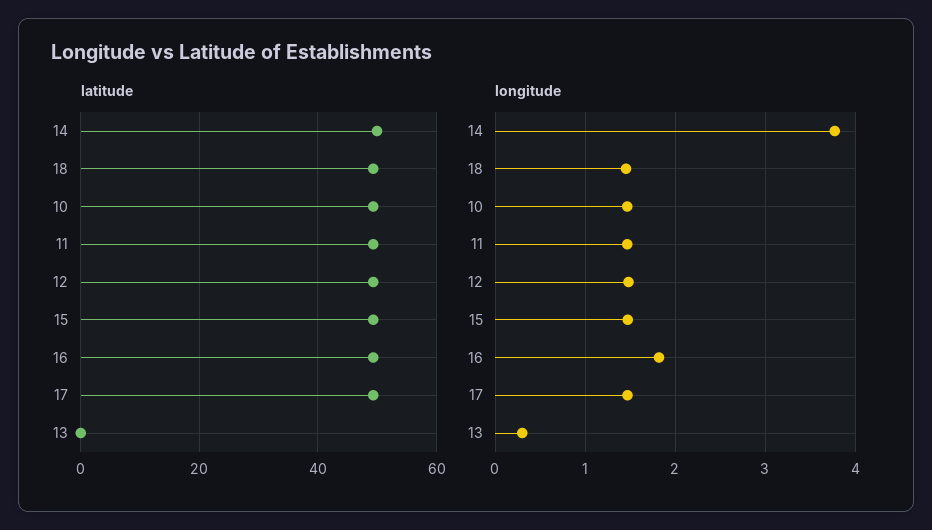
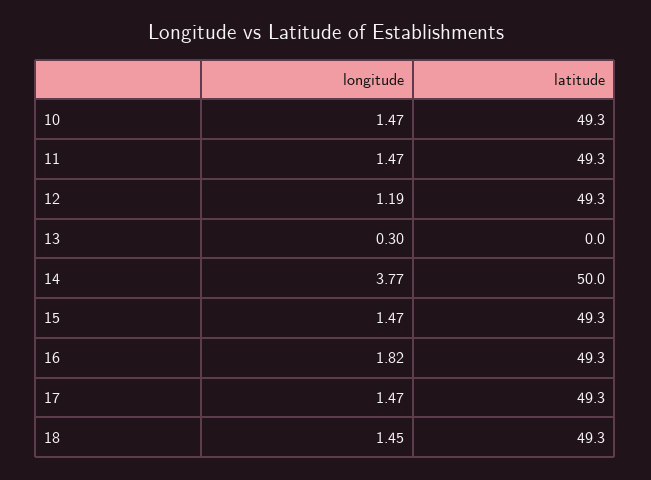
longitude, 12: 1.5 -> 1.19

